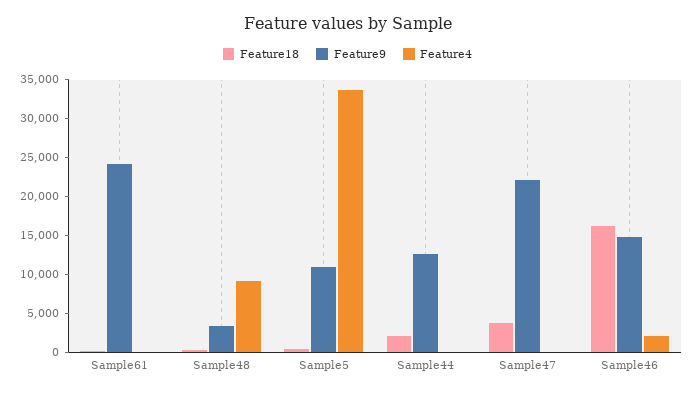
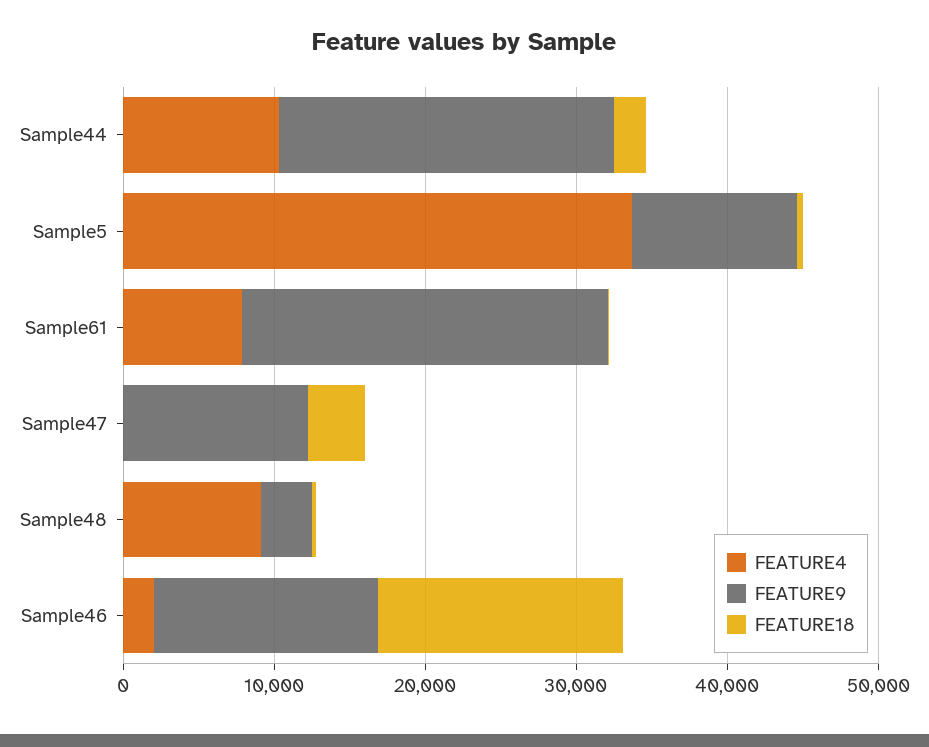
Feature4, Sample61: 0 -> 8000
Feature9, Sample44: 12500 -> 22000
Feature4, Sample44: 0 -> 10000
Feature9, Sample47: 22500 -> 12000

